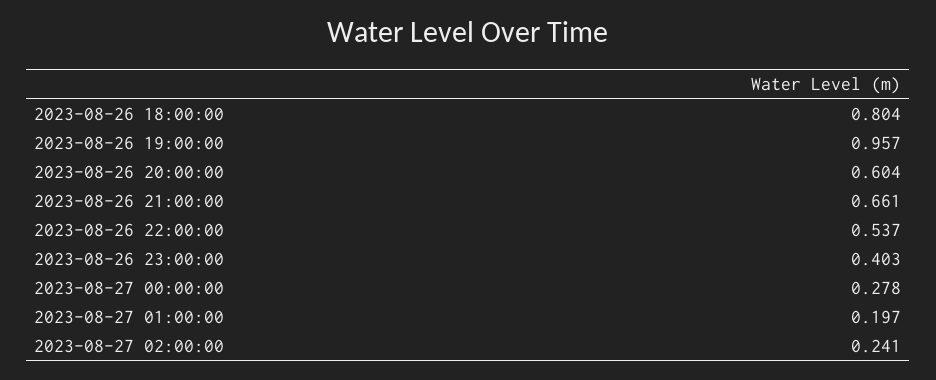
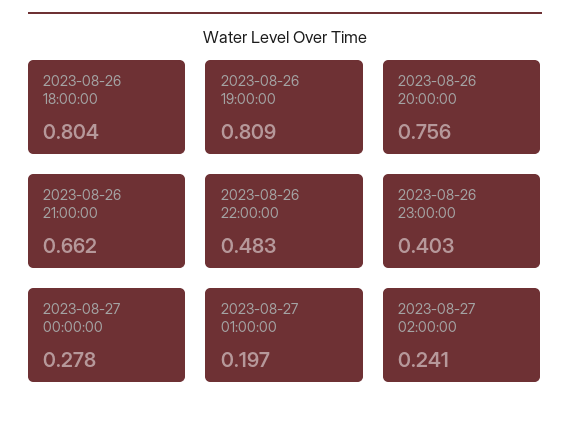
2023-08-26 19:00:00: 0.957 -> 0.809
2023-08-26 20:00:00: 0.604 -> 0.756
2023-08-26 21:00:00: 0.661 -> 0.662
2023-08-26 22:00:00: 0.537 -> 0.483

